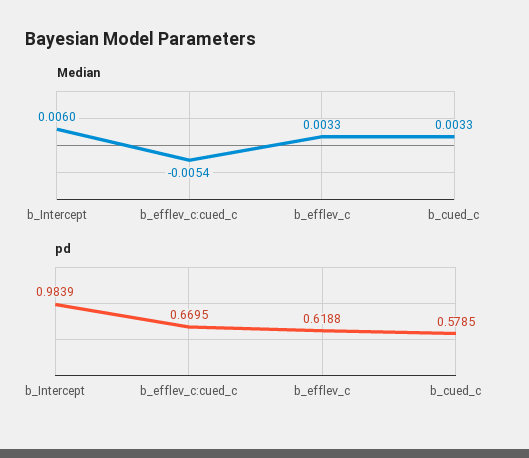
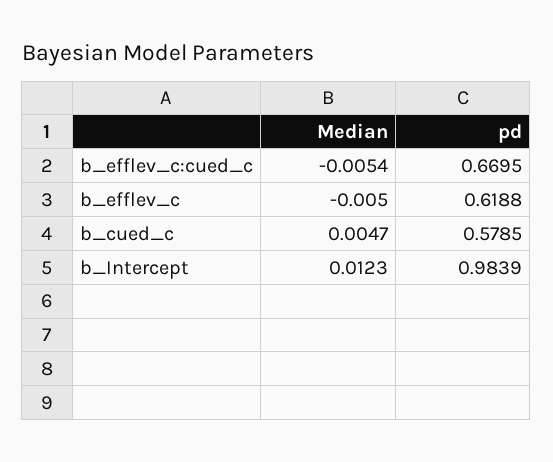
Median, b_Intercept: 0.006 -> 0.0123
Median, b_efflev_c: 0.0033 -> -0.005
Median, b_cued_c: 0.0033 -> 0.0047

